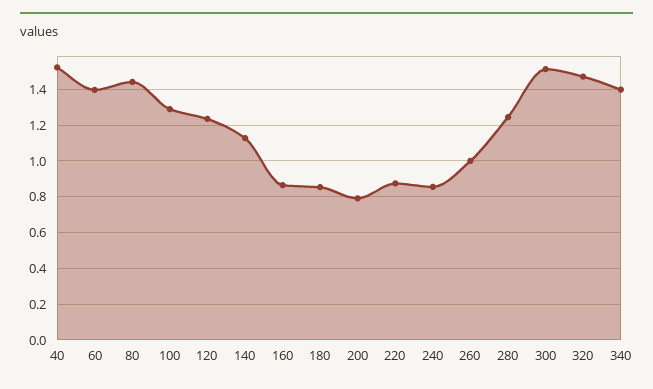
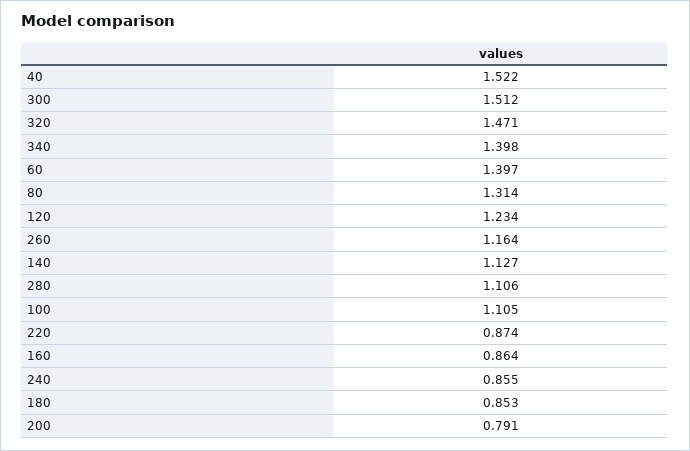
80: 1.45 -> 1.314
100: 1.3 -> 1.105
260: 1 -> 1.164
280: 1.25 -> 1.106

